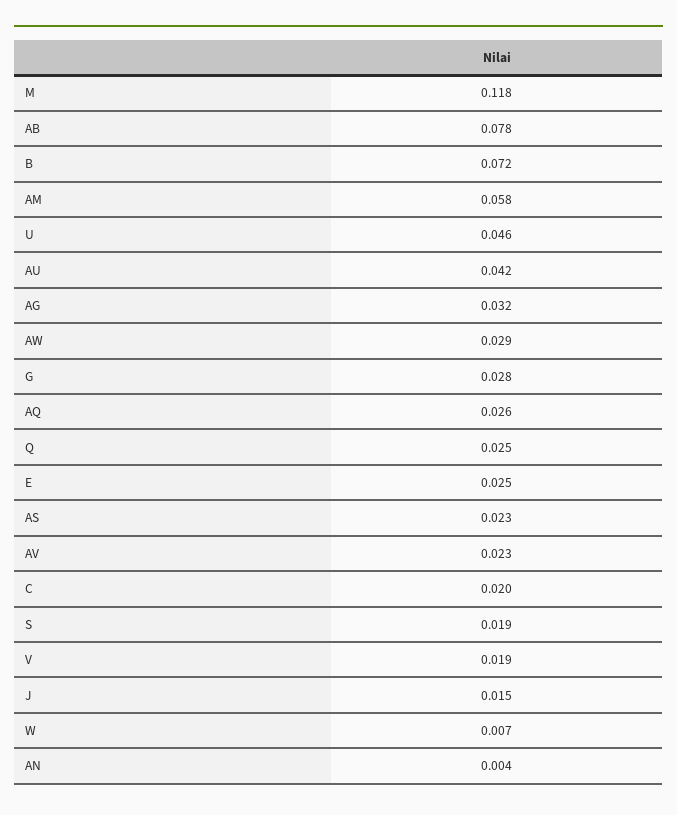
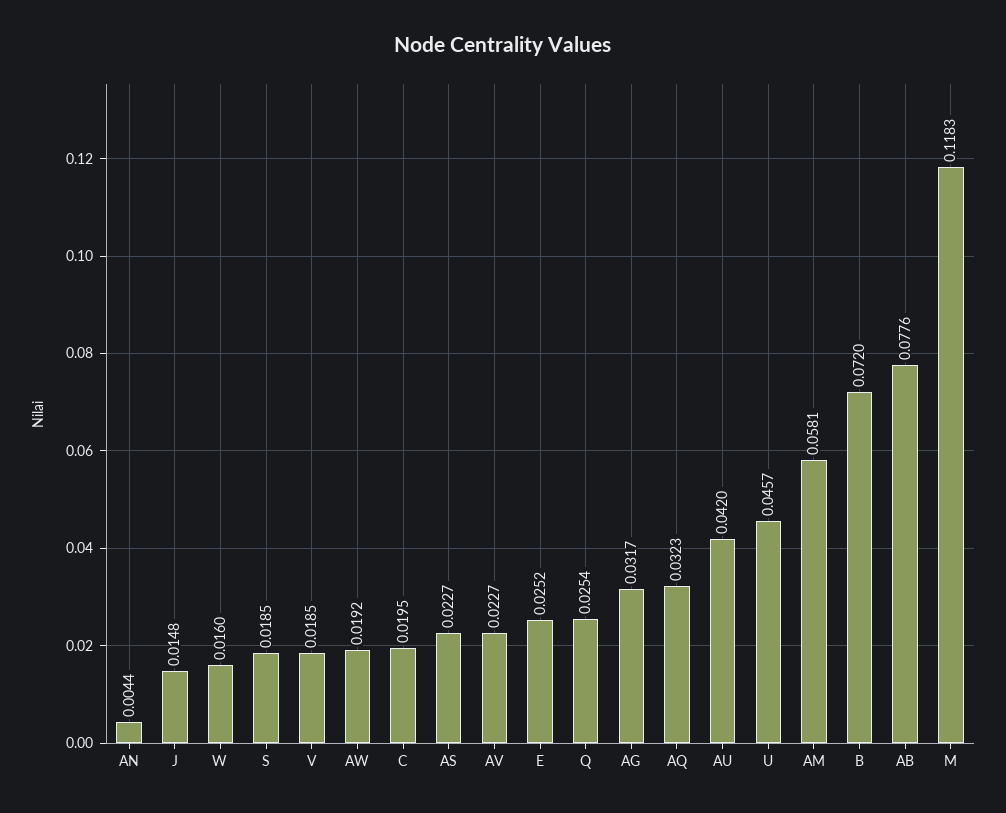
AW: 0.029 -> 0.0192
G: 0.028 -> none
AQ: 0.026 -> 0.0323
W: 0.007 -> 0.016

